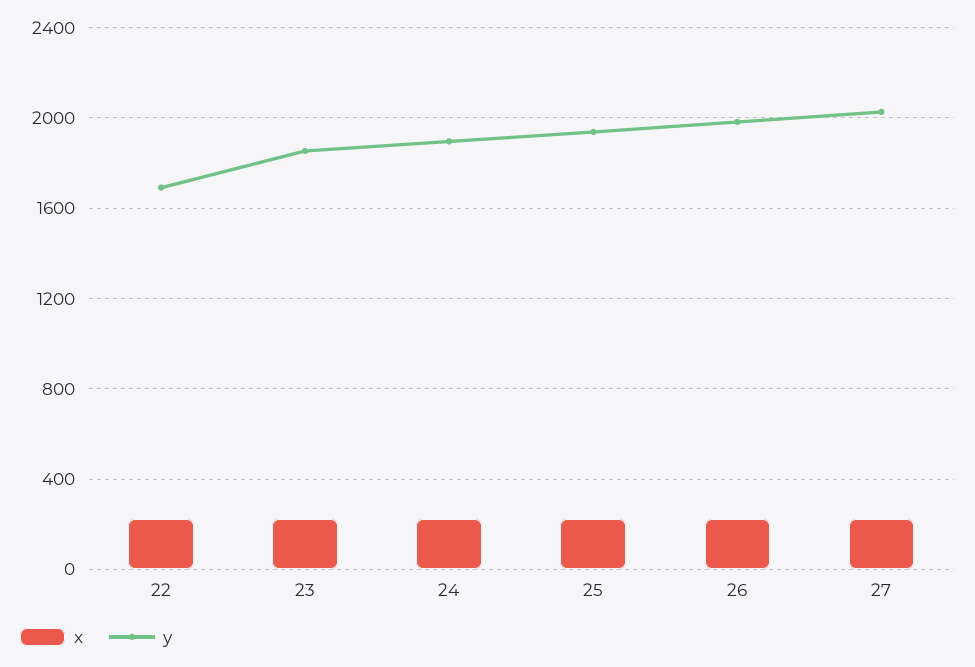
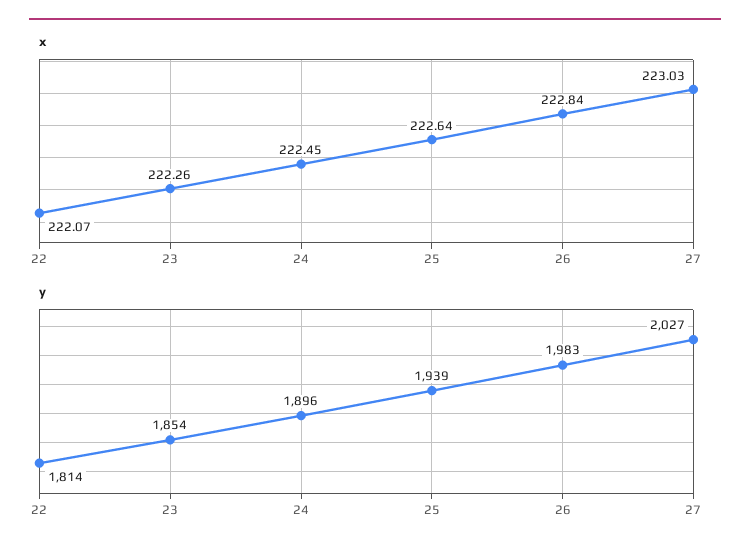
y, 22: 1700 -> 1814

